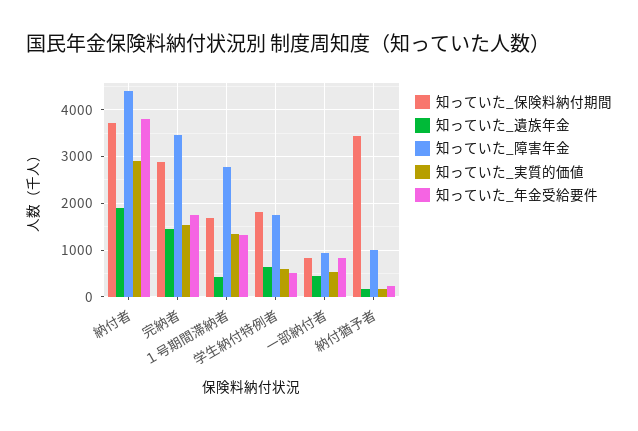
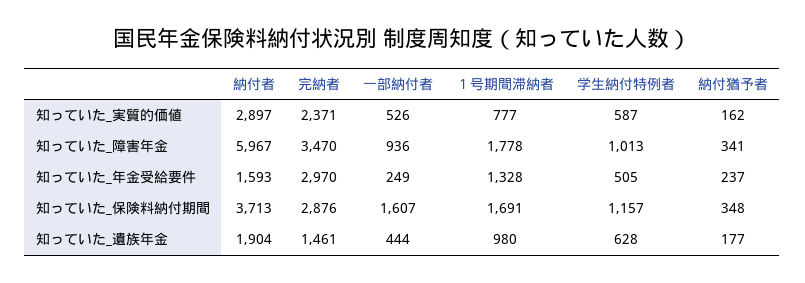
知っていた_障害年金, 納付者: 4400 -> 5967
知っていた_年金受給要件, 納付者: 3800 -> 1593
知っていた_実質的価値, 完納者: 1600 -> 2371
知っていた_年金受給要件, 完納者: 1800 -> 2970
知っていた_遺族年金, １号期間滞納者: 400 -> 980
知っていた_障害年金, １号期間滞納者: 2800 -> 1778
知っていた_実質的価値, １号期間滞納者: 1400 -> 777
知っていた_保険料納付期間, 学生納付特例者: 1800 -> 1157
知っていた_障害年金, 学生納付特例者: 1800 -> 1013
知っていた_保険料納付期間, 一部納付者: 800 -> 1607
知っていた_年金受給要件, 一部納付者: 800 -> 249
知っていた_保険料納付期間, 納付猶予者: 3400 -> 348
知っていた_障害年金, 納付猶予者: 1000 -> 341

